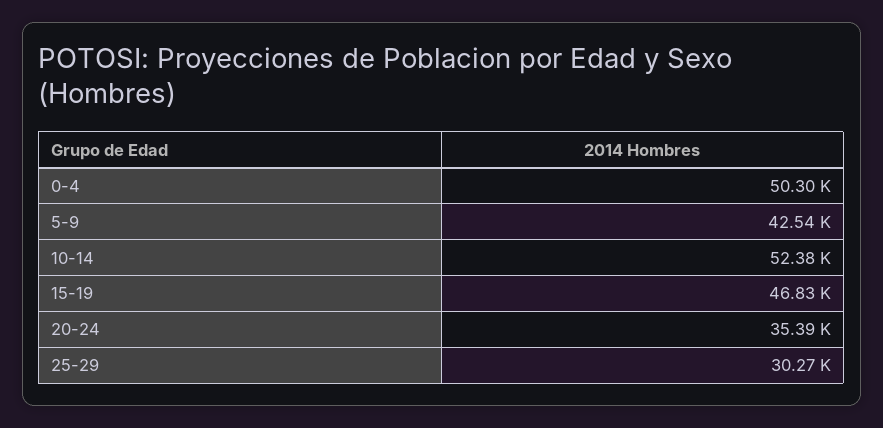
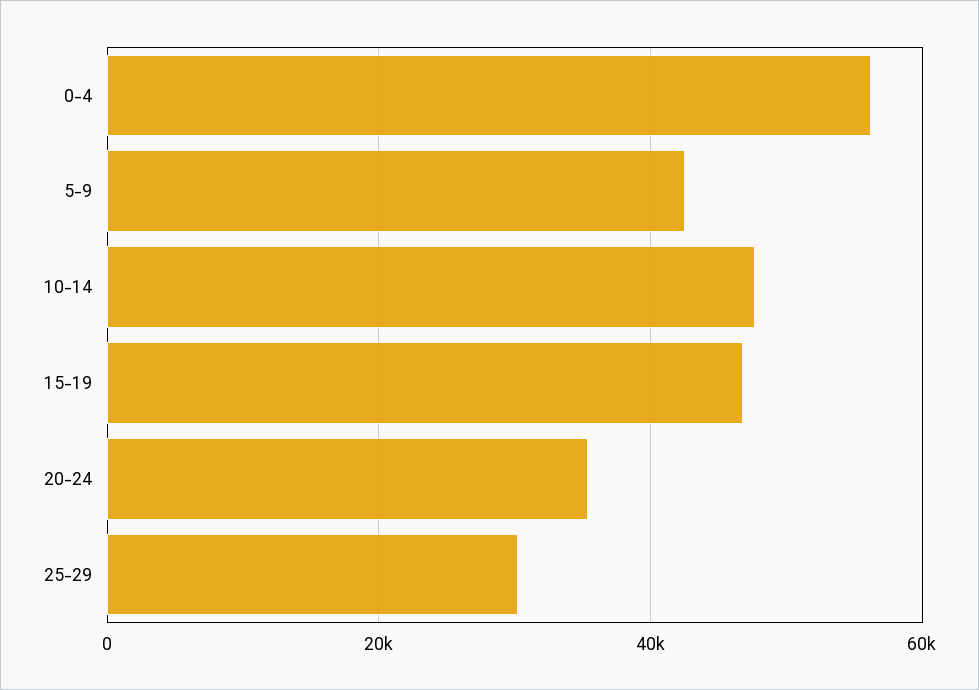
0-4: 50300 -> 56000
10-14: 52380 -> 48000

